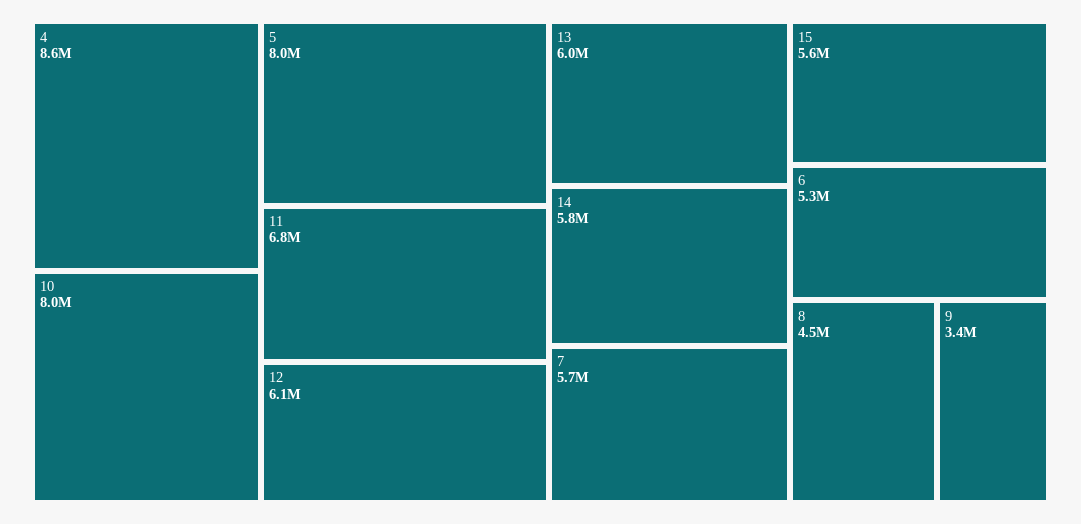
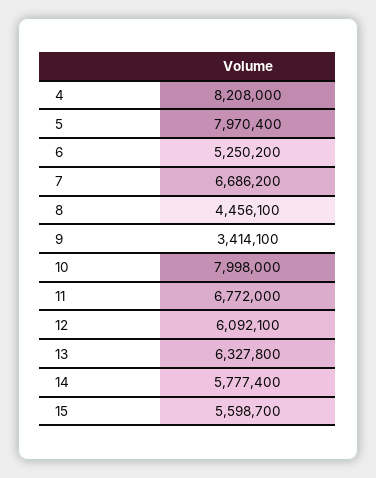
4: 8600000 -> 8208000
13: 6000000 -> 6327800
7: 5700000 -> 6686200

